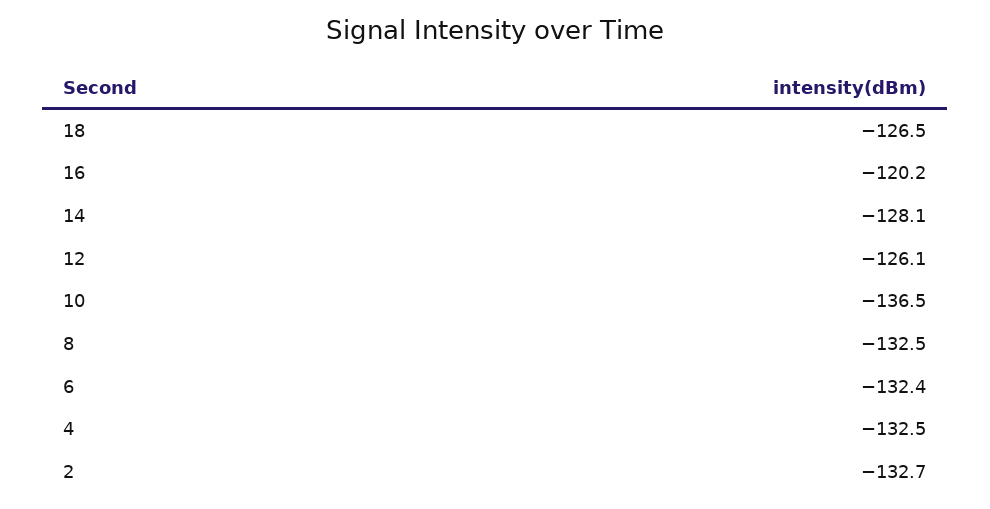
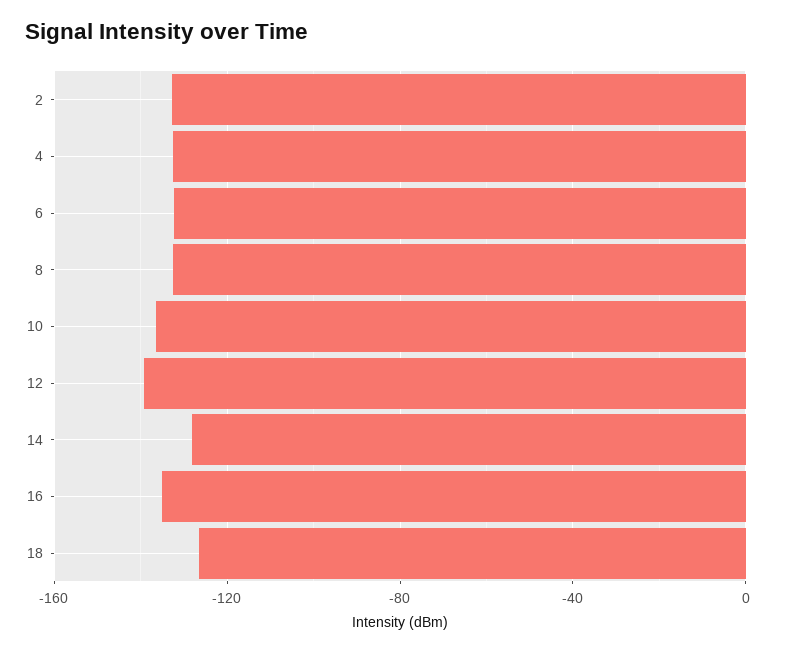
16: -120.2 -> -135
12: -126.1 -> -140

